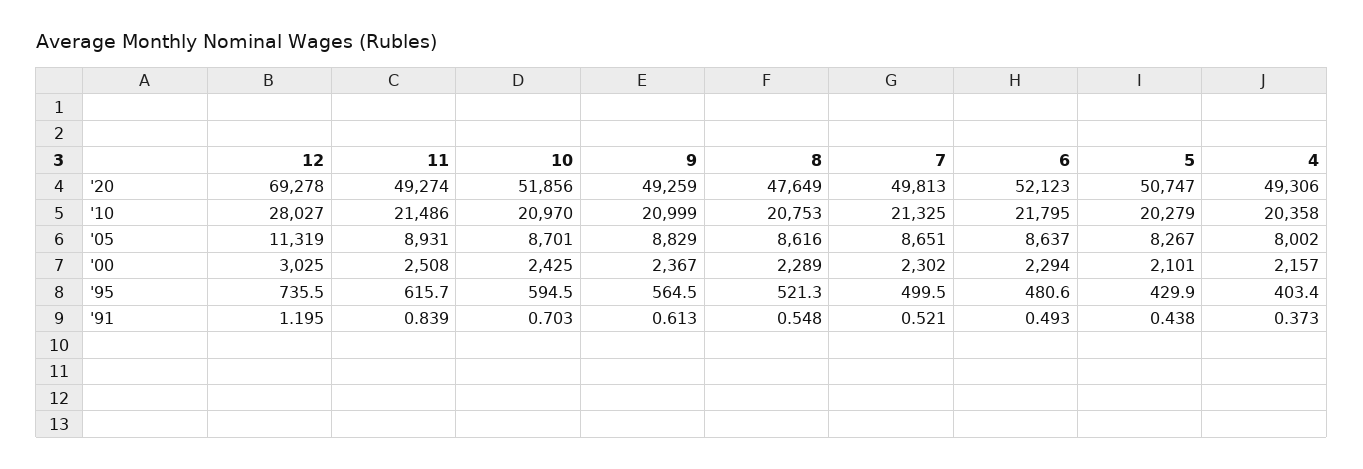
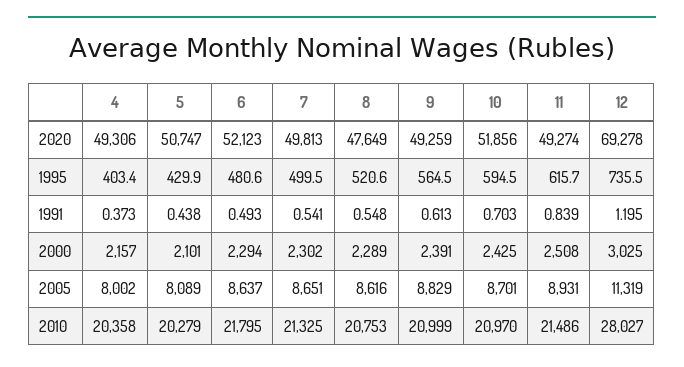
5, '05: 8267 -> 8089
9, '00: 2367 -> 2391
8, '95: 521.3 -> 520.6
7, '91: 0.521 -> 0.541

